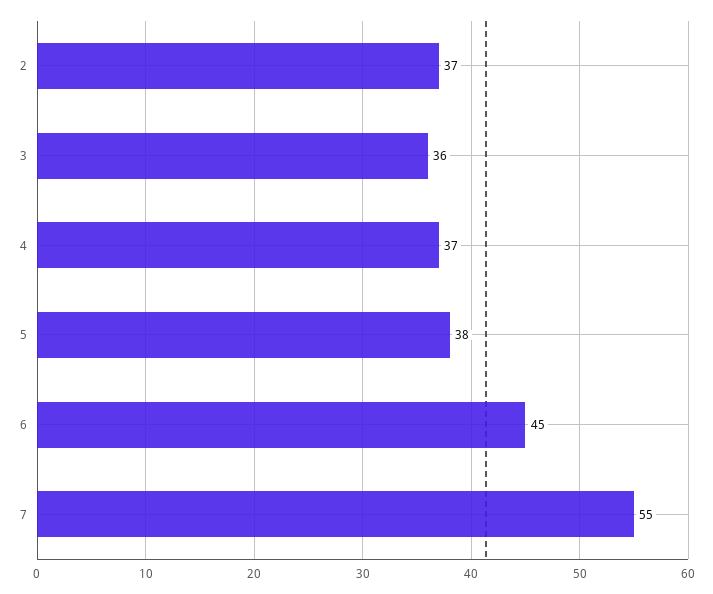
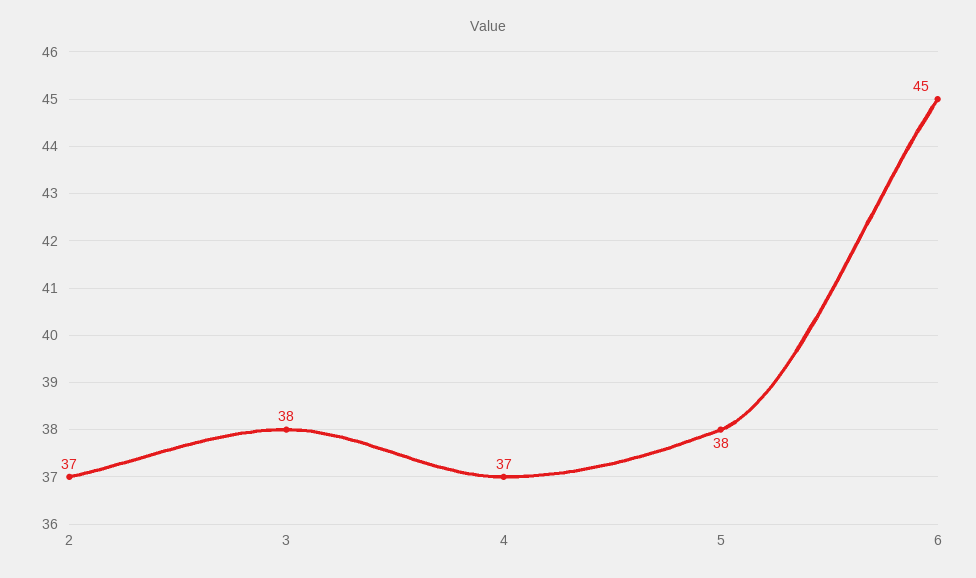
3: 36 -> 38
7: 55 -> none

